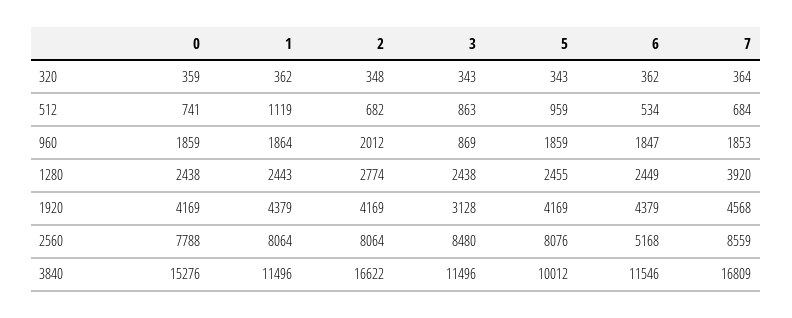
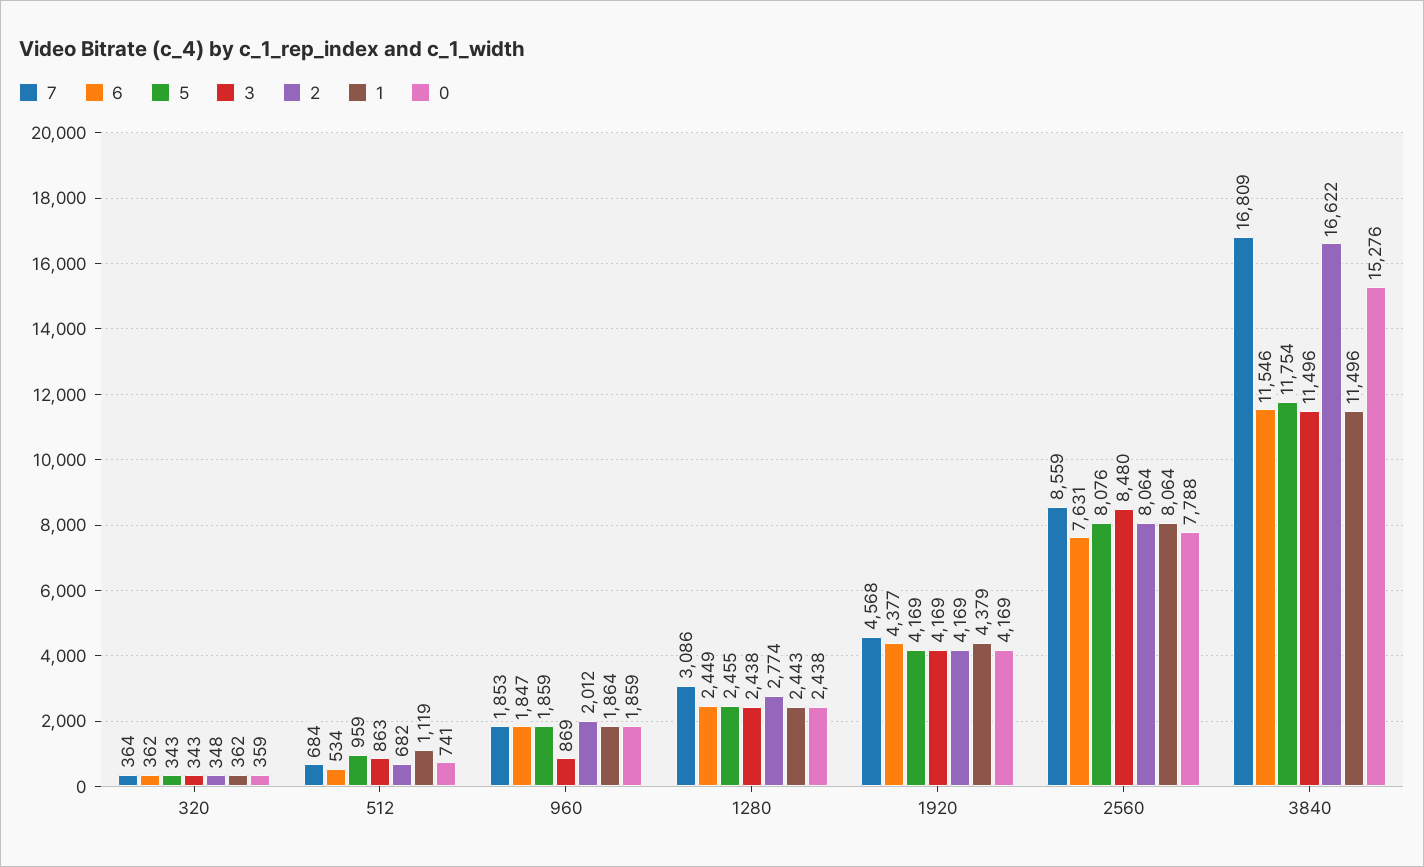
7, 1280: 3920 -> 3086
3, 1920: 3128 -> 4169
6, 1920: 4379 -> 4377
6, 2560: 5168 -> 7631
5, 3840: 10012 -> 11754

